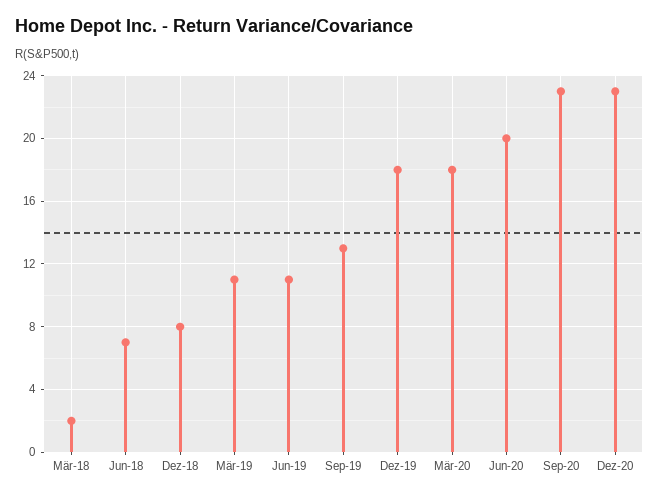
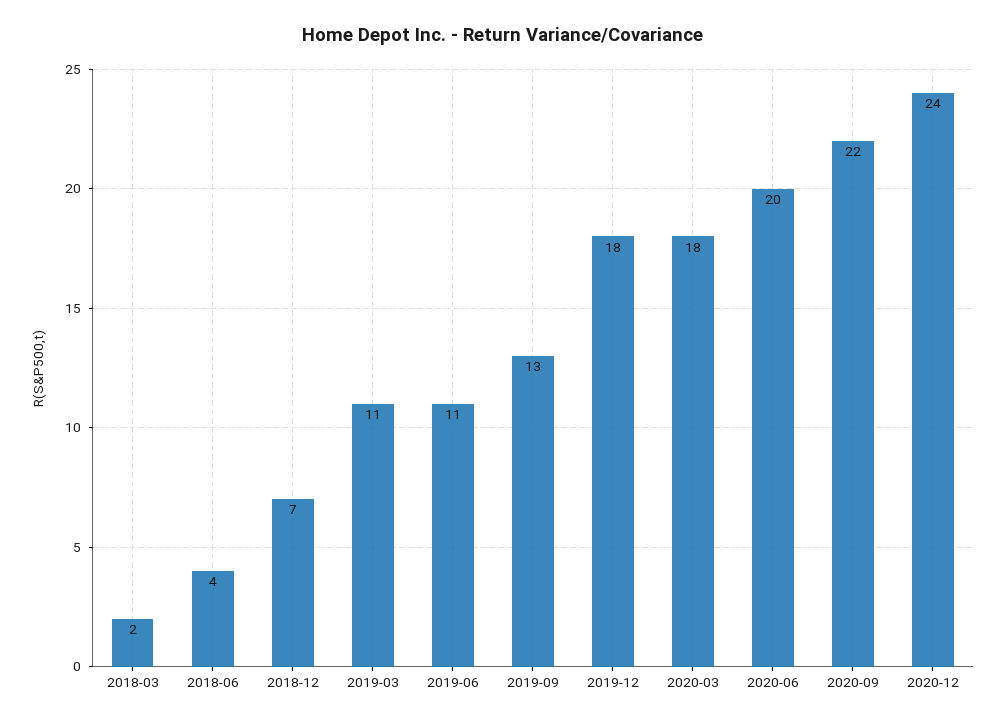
Jun-18: 7 -> 4
Dez-18: 8 -> 7
Sep-20: 23 -> 22
Dez-20: 23 -> 24

